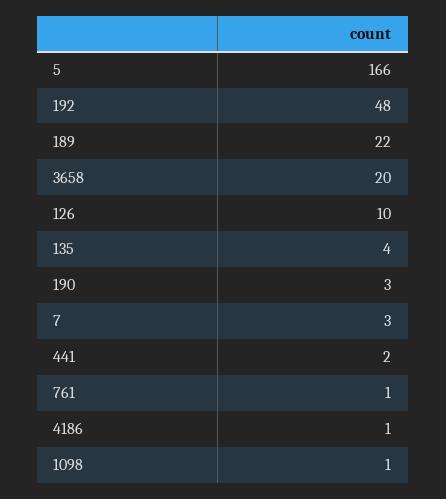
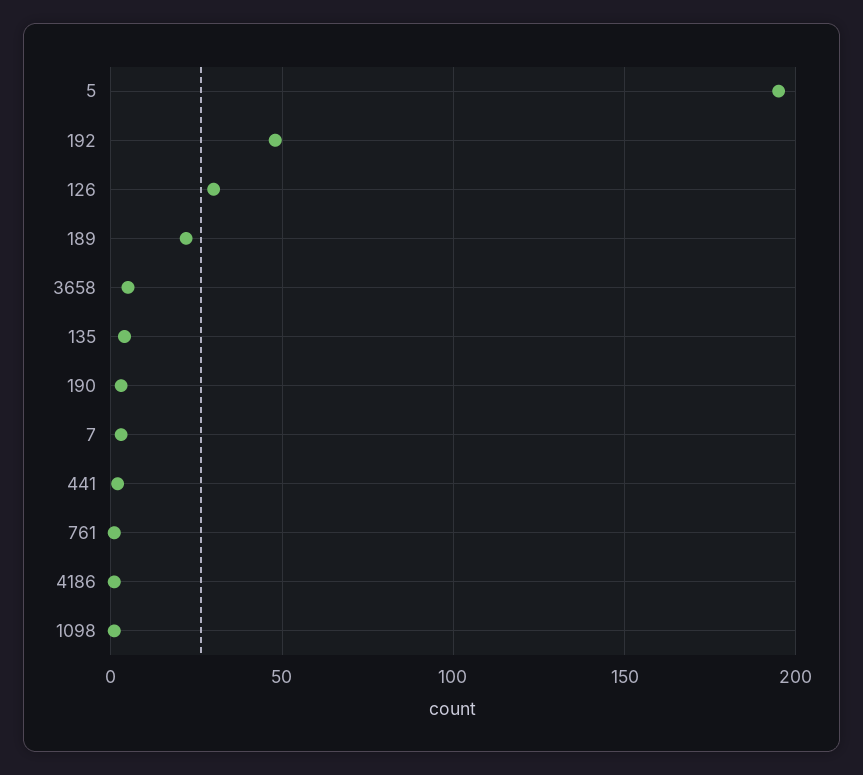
5: 166 -> 195
3658: 20 -> 5
126: 10 -> 30

